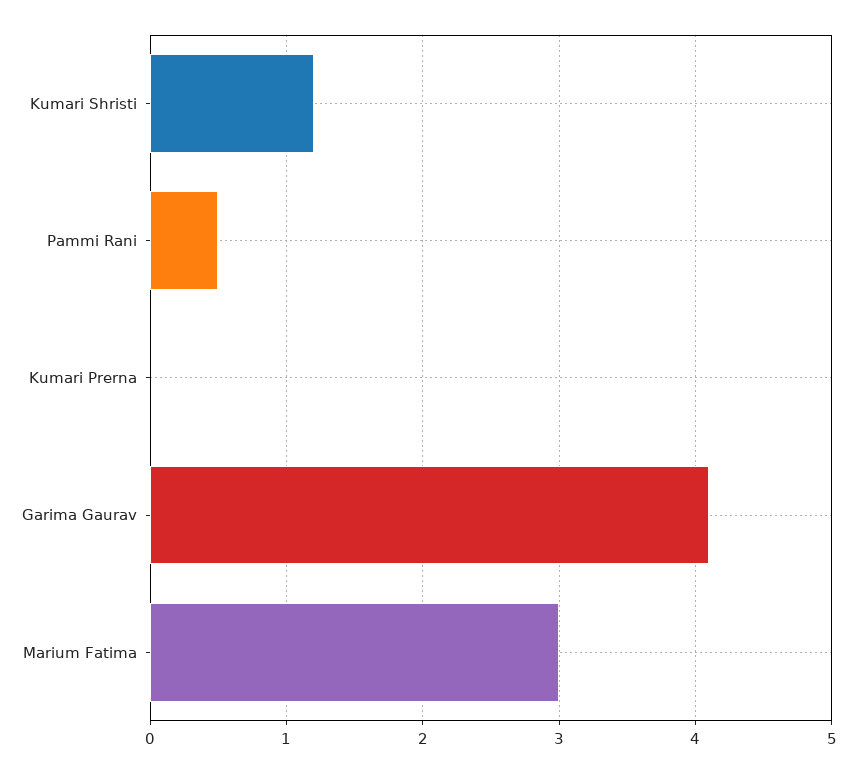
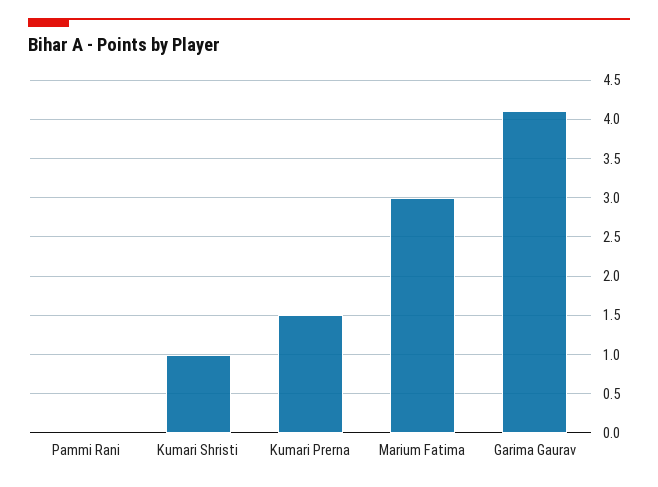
Kumari Shristi: 1.2 -> 1
Pammi Rani: 0.5 -> 0
Kumari Prerna: 0 -> 1.5

